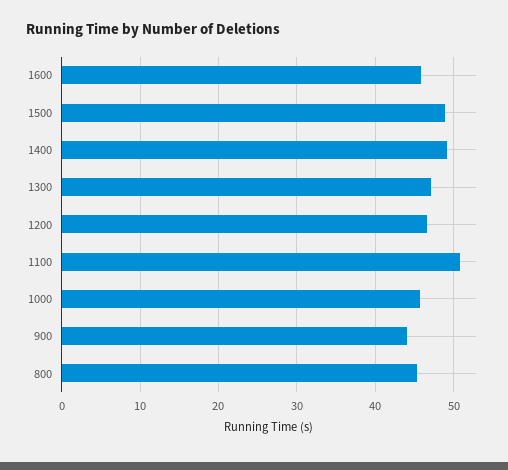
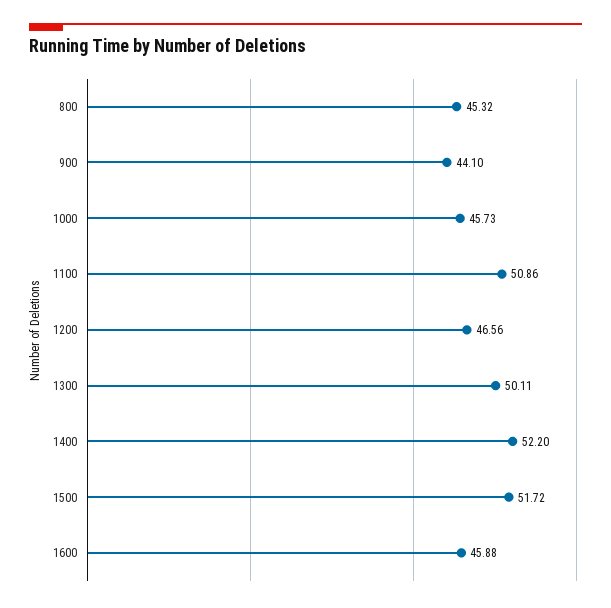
1500: 49 -> 51.72
1400: 49 -> 52.2
1300: 47 -> 50.11

